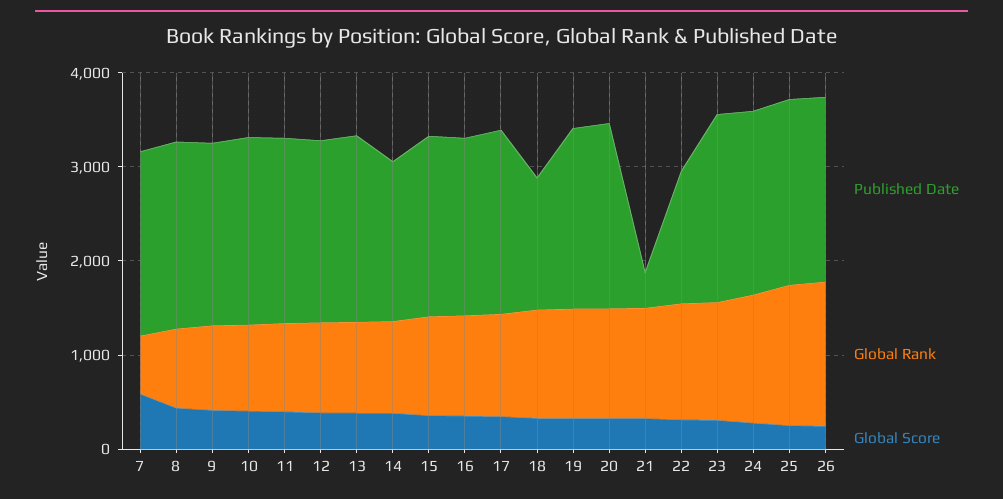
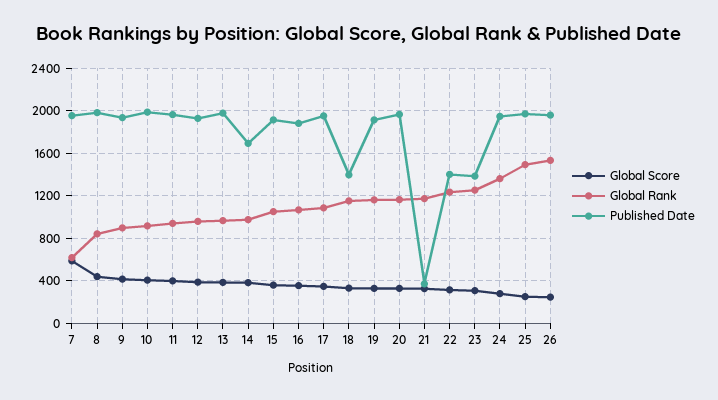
Published Date, 23: 2000 -> 1400

